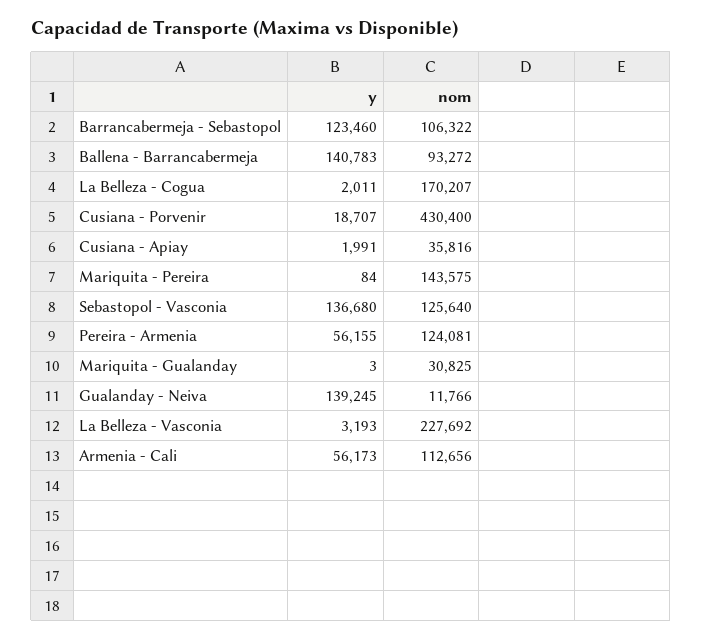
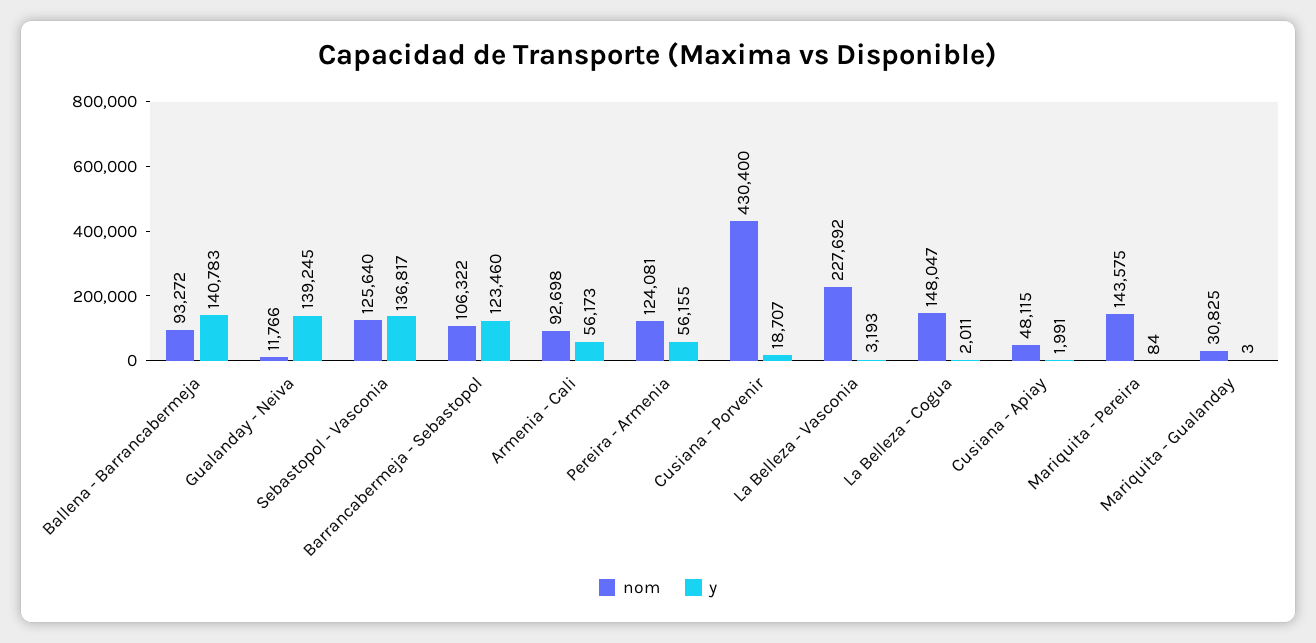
nom, La Belleza - Cogua: 170207 -> 148047
nom, Cusiana - Apiay: 35816 -> 48115
y, Sebastopol - Vasconia: 136680 -> 136817
nom, Armenia - Cali: 112656 -> 92698

